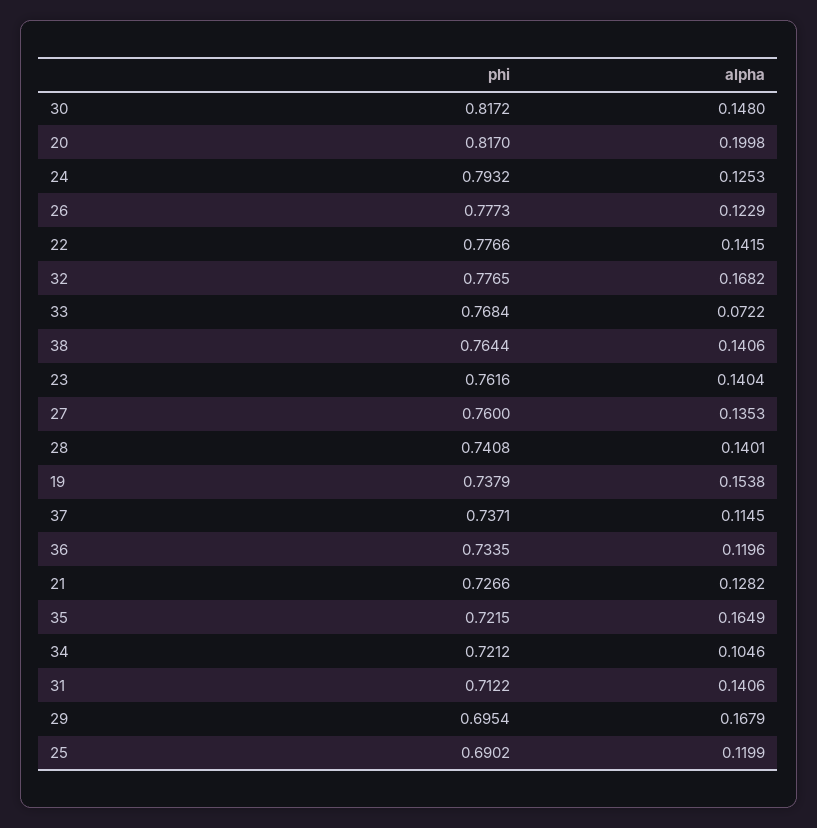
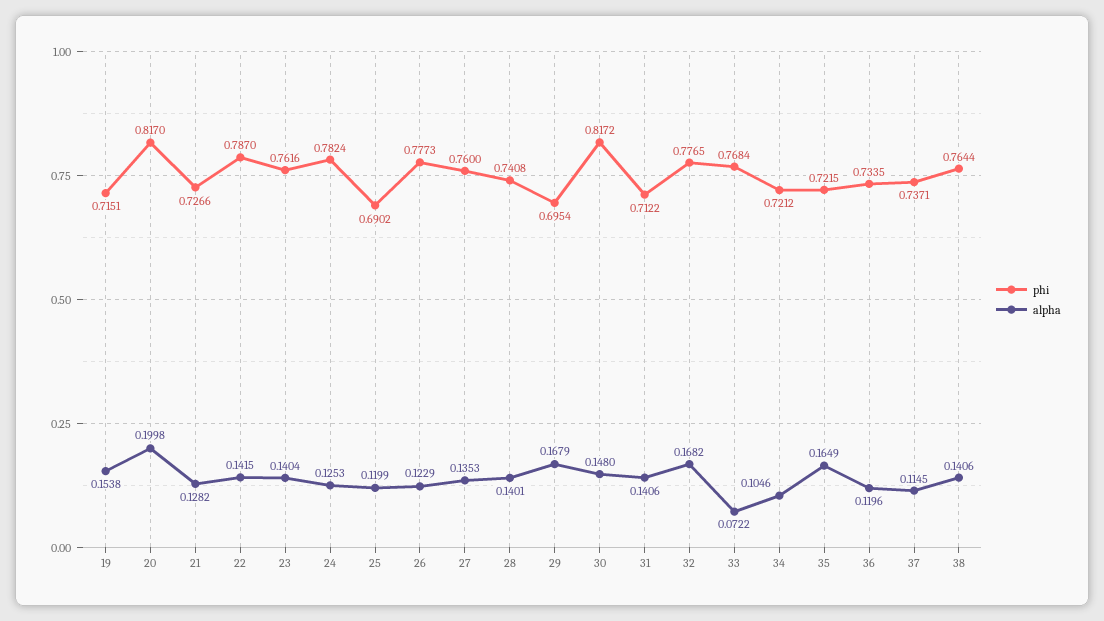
phi, 24: 0.7932 -> 0.7824
phi, 22: 0.7766 -> 0.787
phi, 19: 0.7379 -> 0.7151

